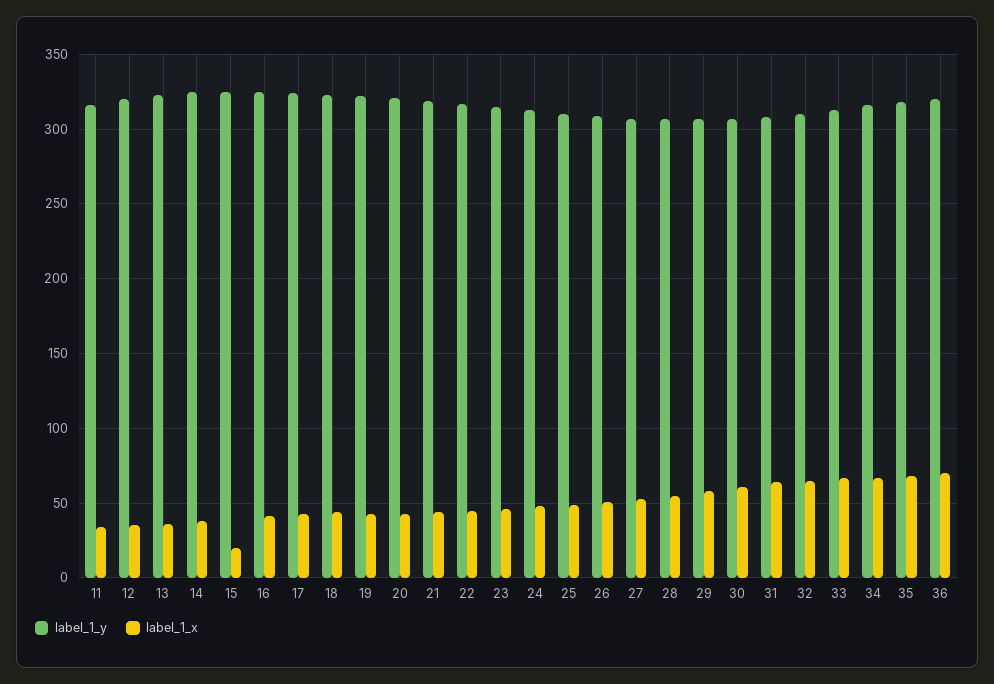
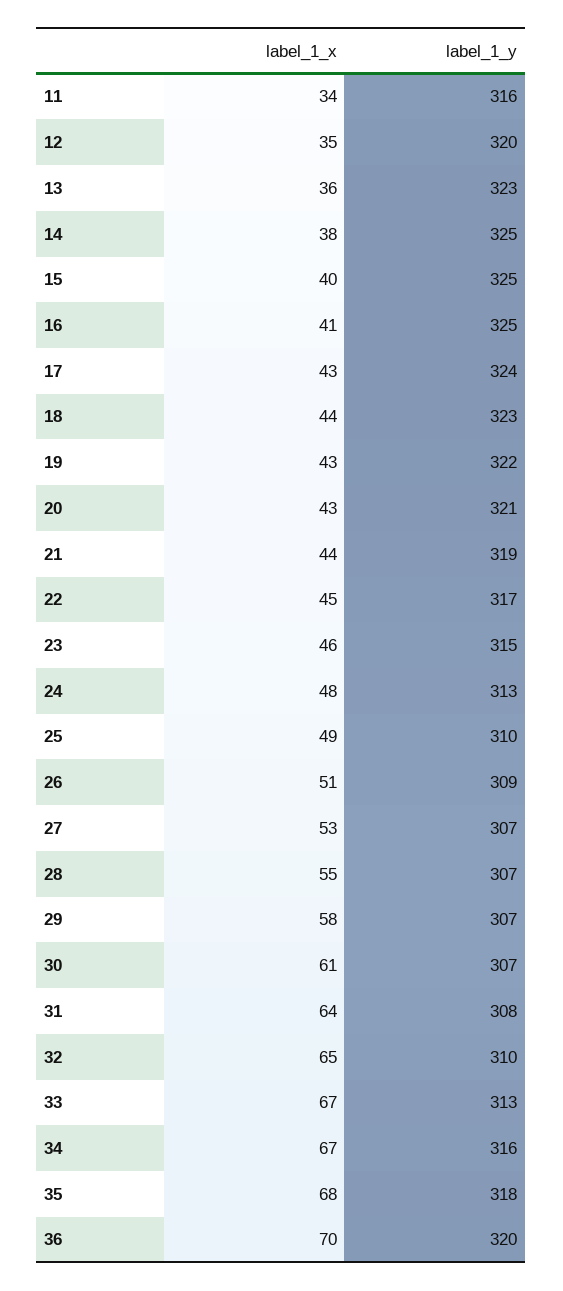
label_1_x, 15: 20 -> 40

